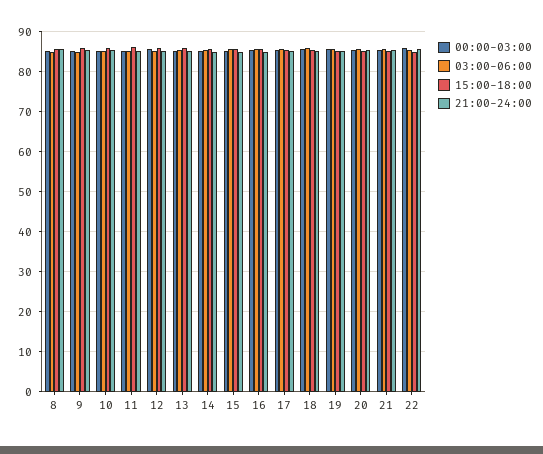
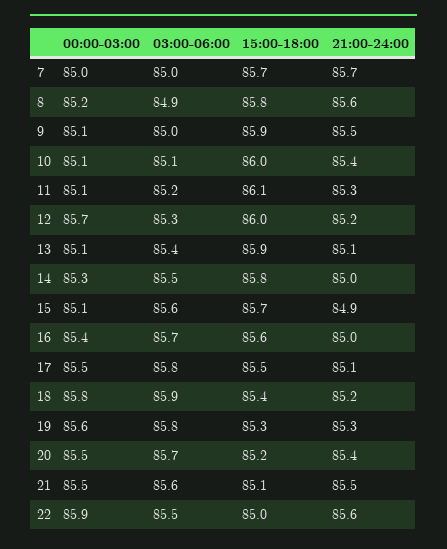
00:00-03:00, 7: none -> 85
03:00-06:00, 7: none -> 85
15:00-18:00, 7: none -> 85.7
21:00-24:00, 7: none -> 85.7

